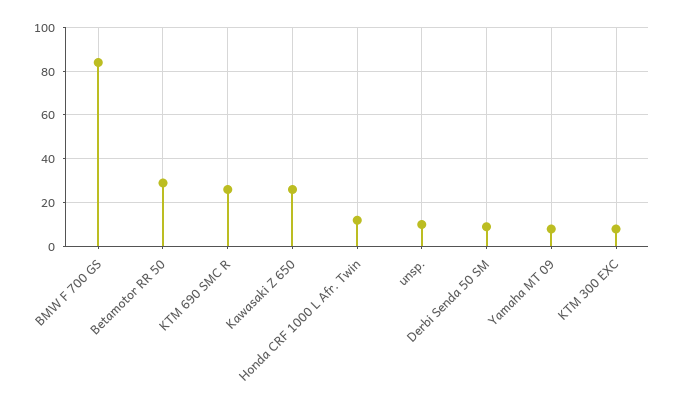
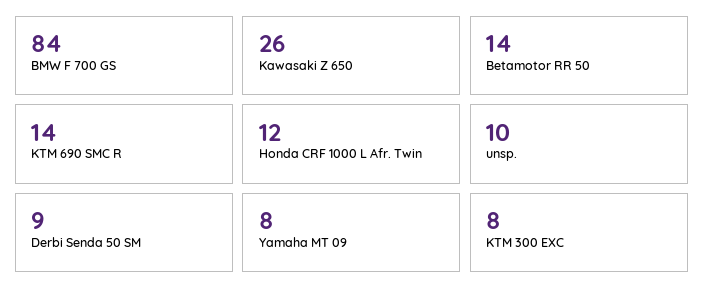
Betamotor RR 50: 30 -> 14
KTM 690 SMC R: 25 -> 14

